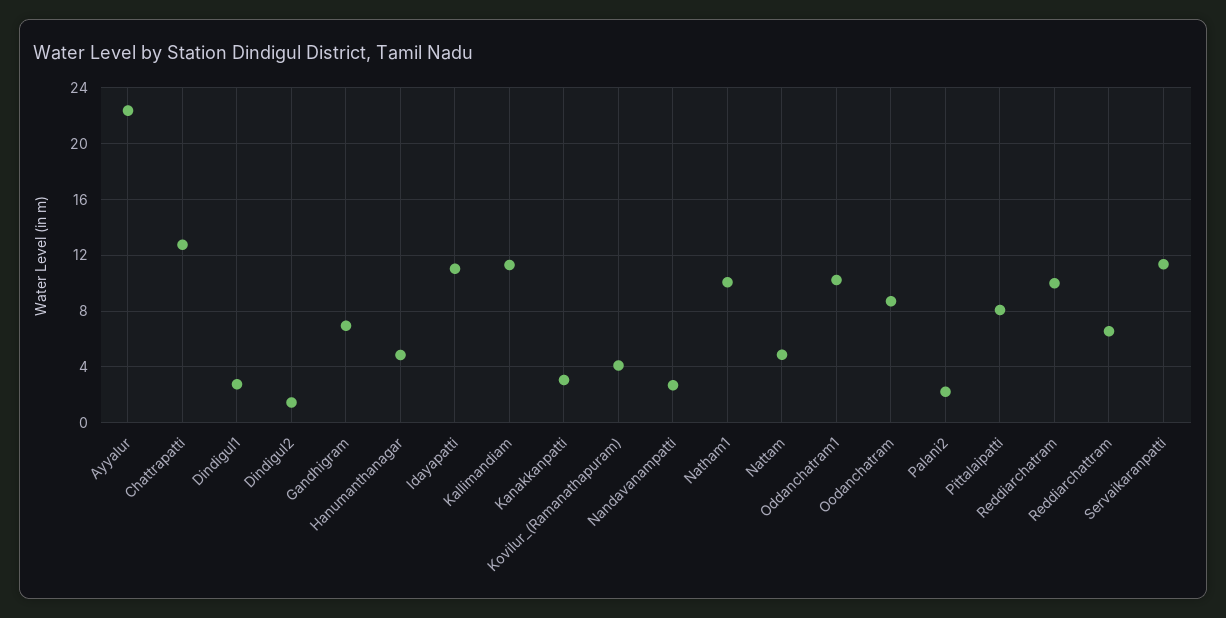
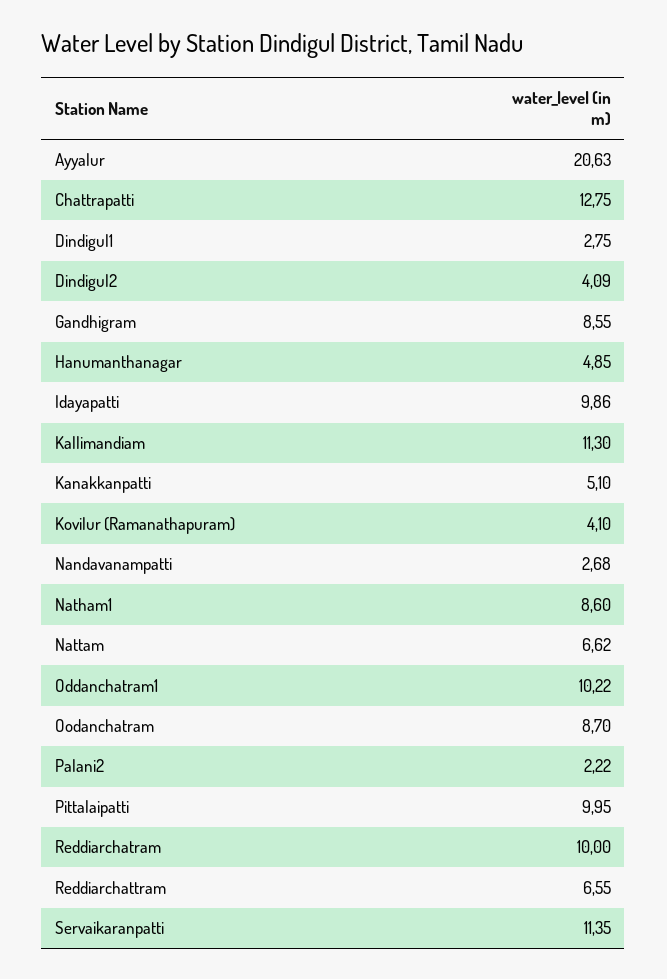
Ayyalur: 22.5 -> 20.63
Dindigul2: 1.5 -> 4.09
Gandhigram: 7 -> 8.55
Idayapatti: 11 -> 9.86
Kanakkanpatti: 3 -> 5.1
Natham1: 10 -> 8.6
Nattam: 5 -> 6.62
Pittalaipatti: 8 -> 9.95

